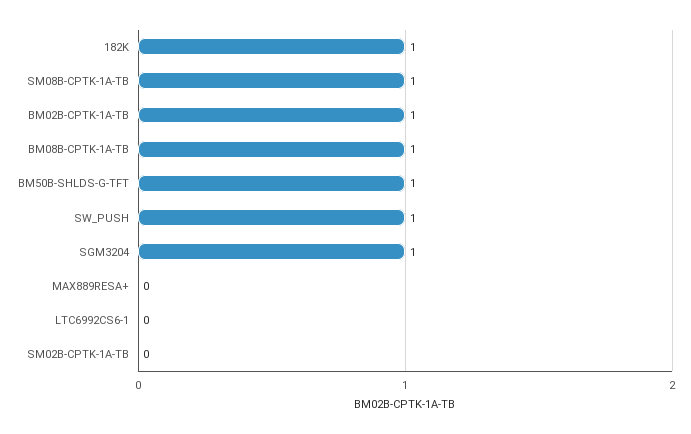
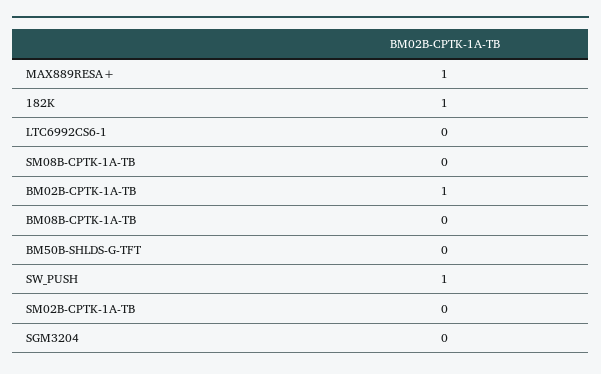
SM08B-CPTK-1A-TB: 1 -> 0
BM08B-CPTK-1A-TB: 1 -> 0
BM50B-SHLDS-G-TFT: 1 -> 0
SGM3204: 1 -> 0
MAX889RESA+: 0 -> 1

